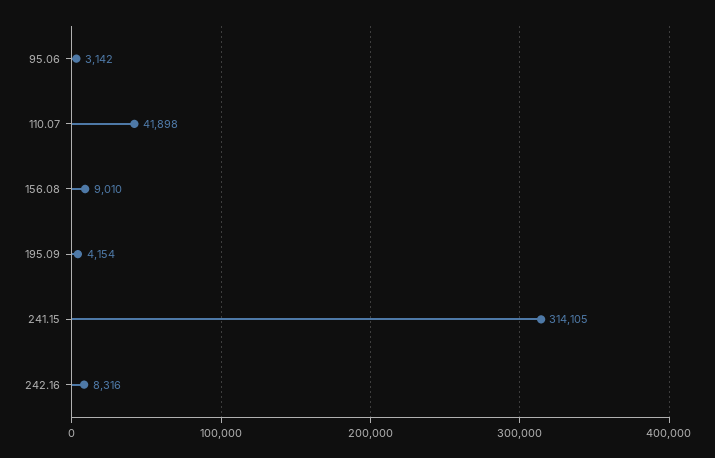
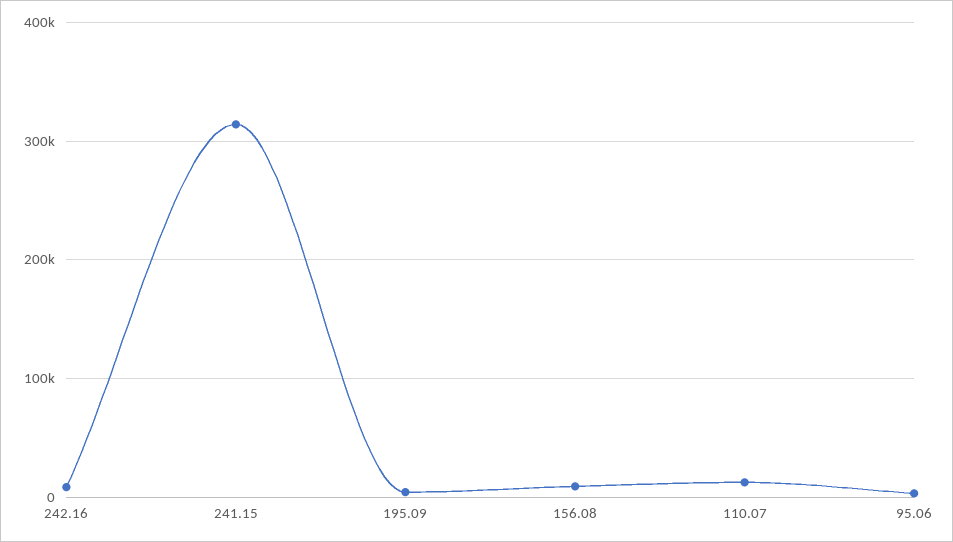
110.07: 41898 -> 10000

